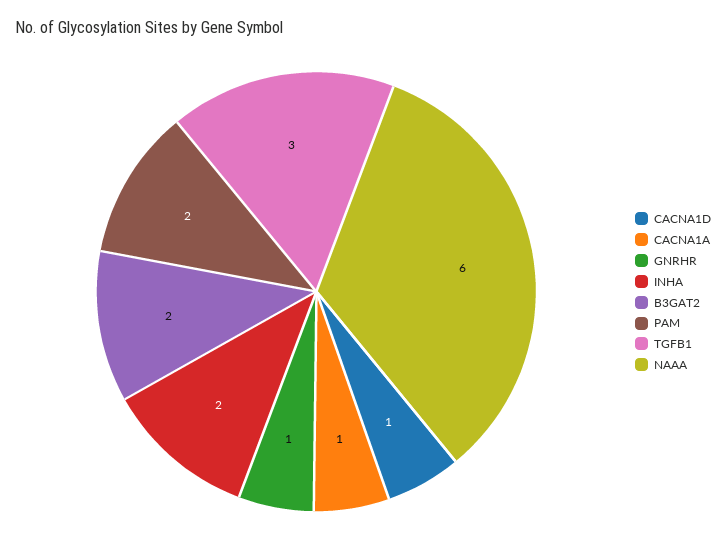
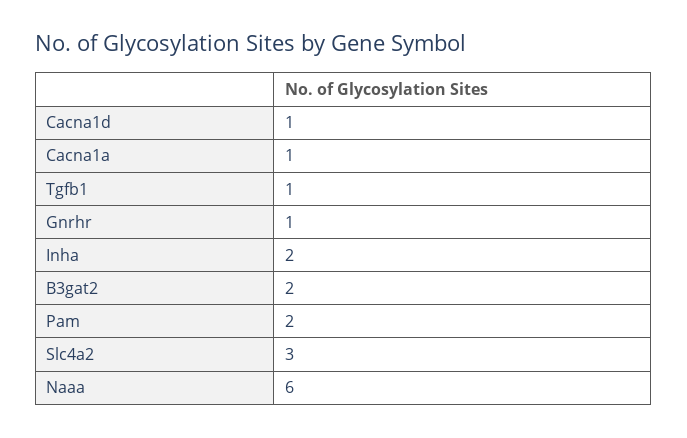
TGFB1: 3 -> 1
Slc4a2: none -> 3

